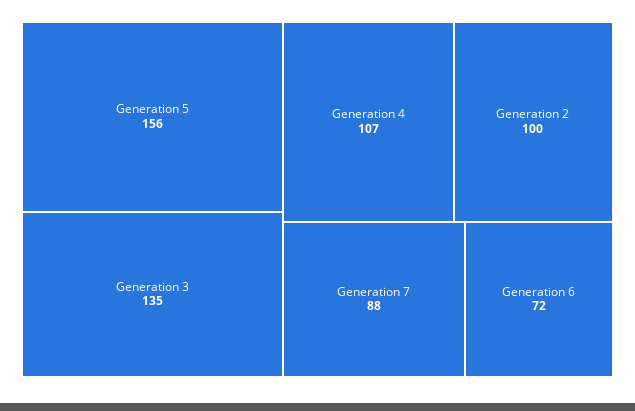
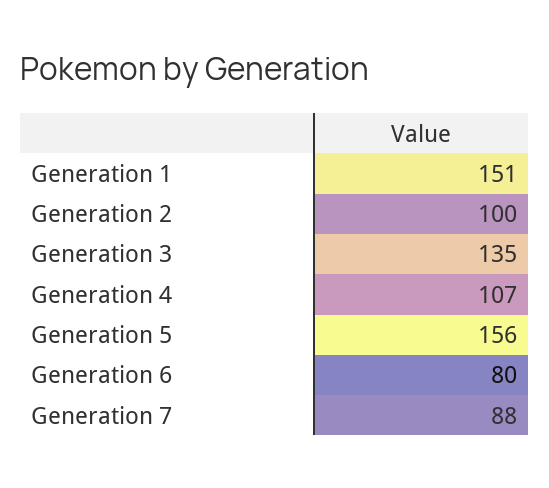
Generation 6: 72 -> 80
Generation 1: none -> 151

